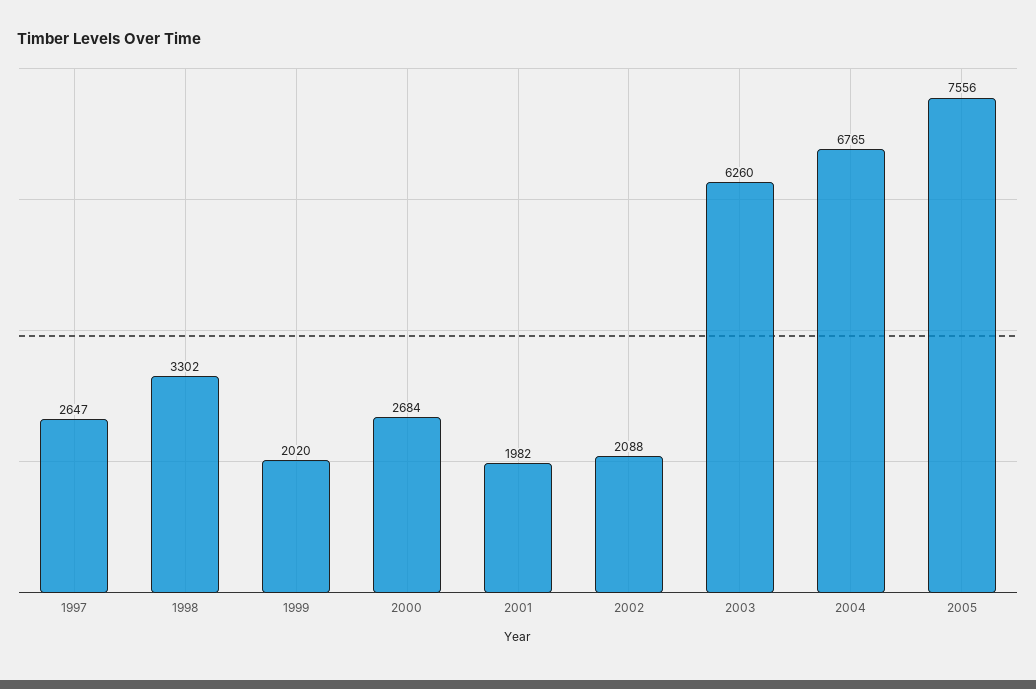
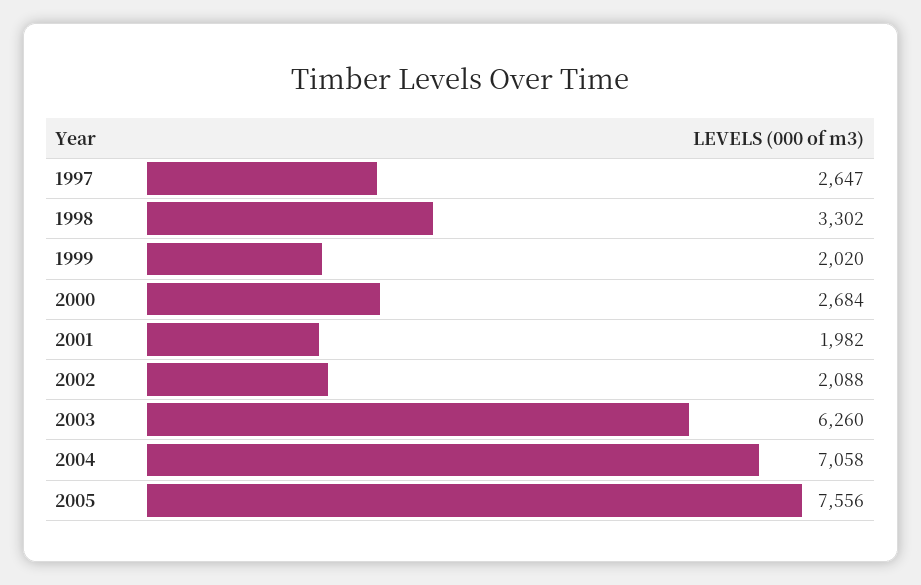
2004: 6765 -> 7058

